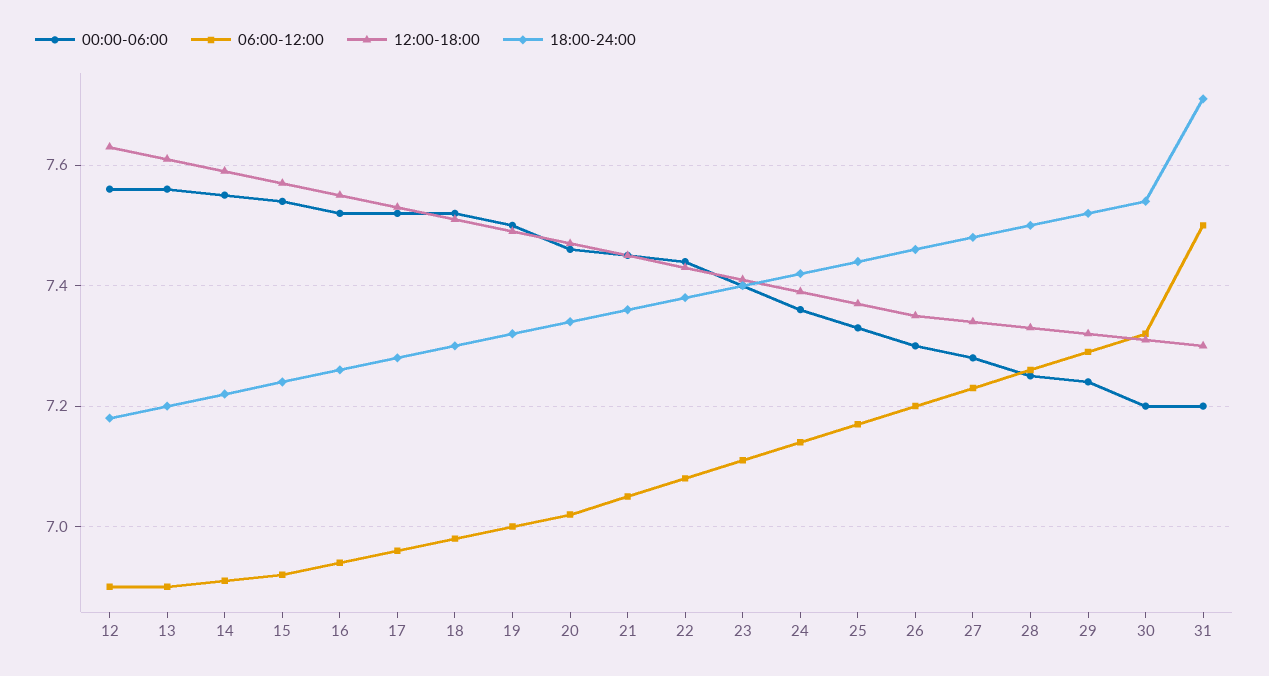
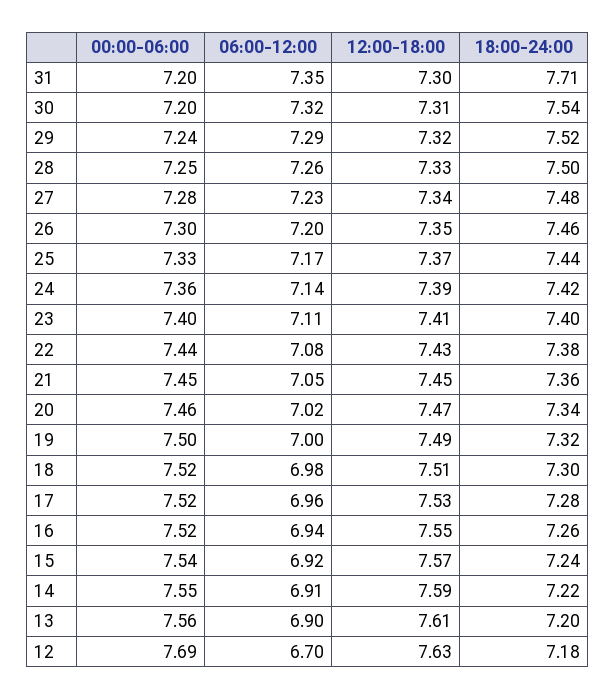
00:00-06:00, 12: 7.55 -> 7.69
06:00-12:00, 12: 6.9 -> 6.7
06:00-12:00, 31: 7.5 -> 7.35

